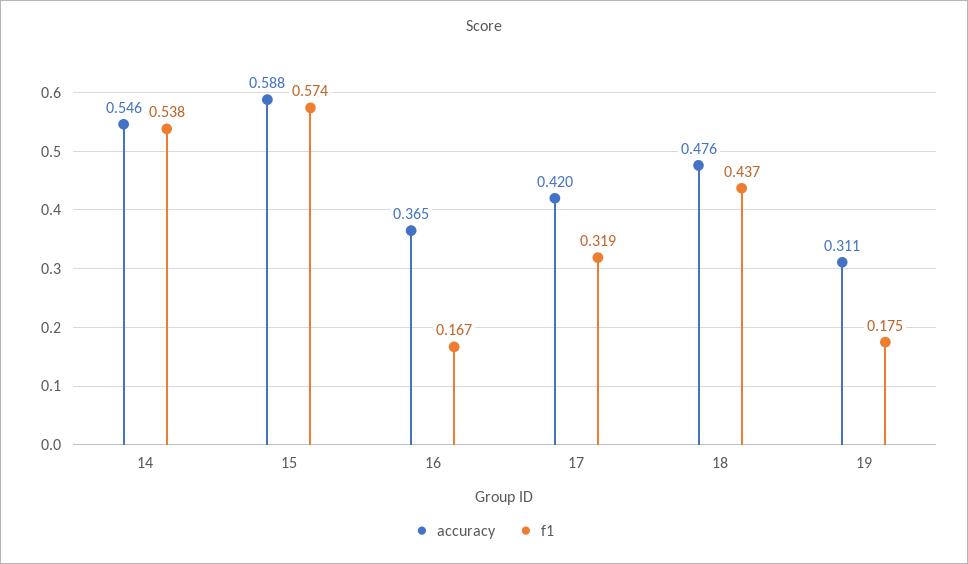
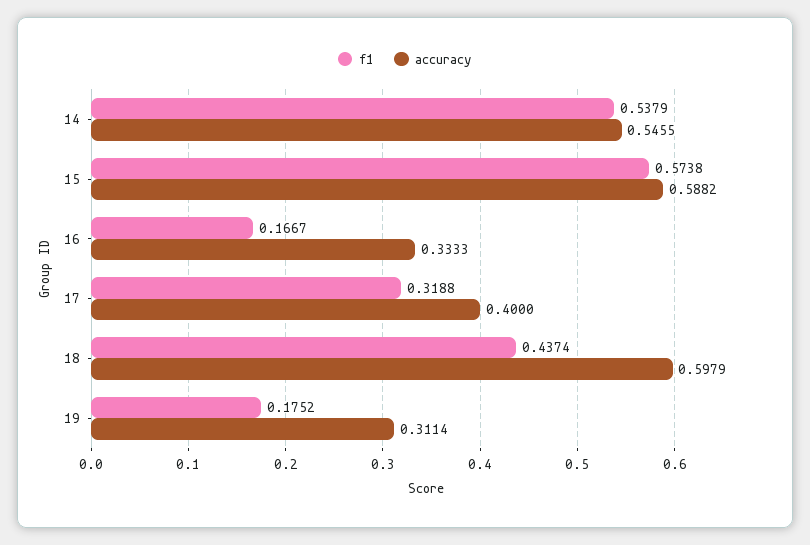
accuracy, 16: 0.365 -> 0.3333
accuracy, 17: 0.42 -> 0.4
accuracy, 18: 0.476 -> 0.5979

